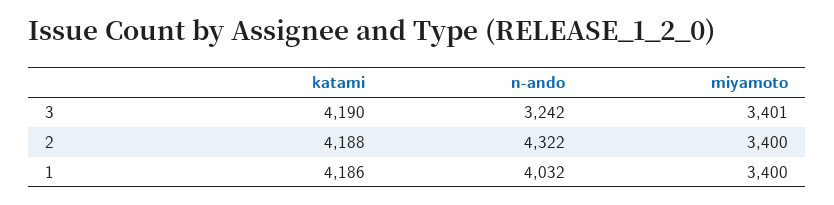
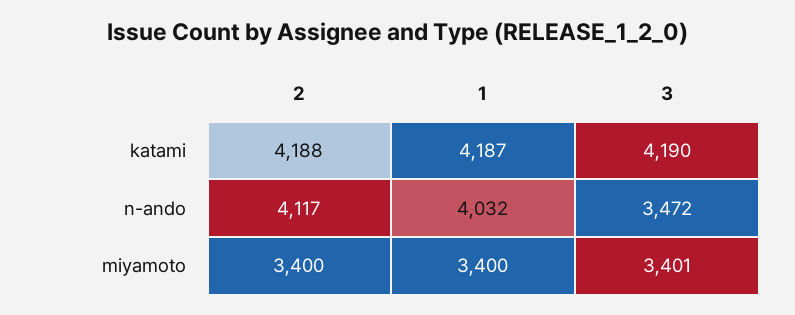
n-ando, 3: 3242 -> 3472
n-ando, 2: 4322 -> 4117
katami, 1: 4186 -> 4187

